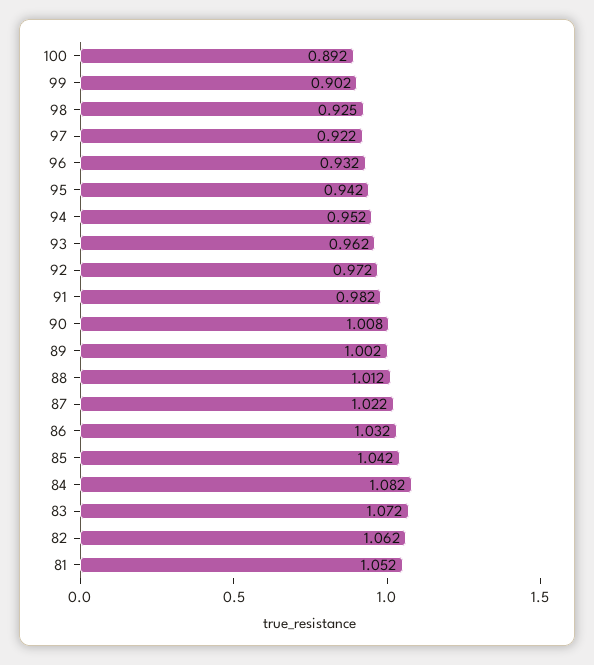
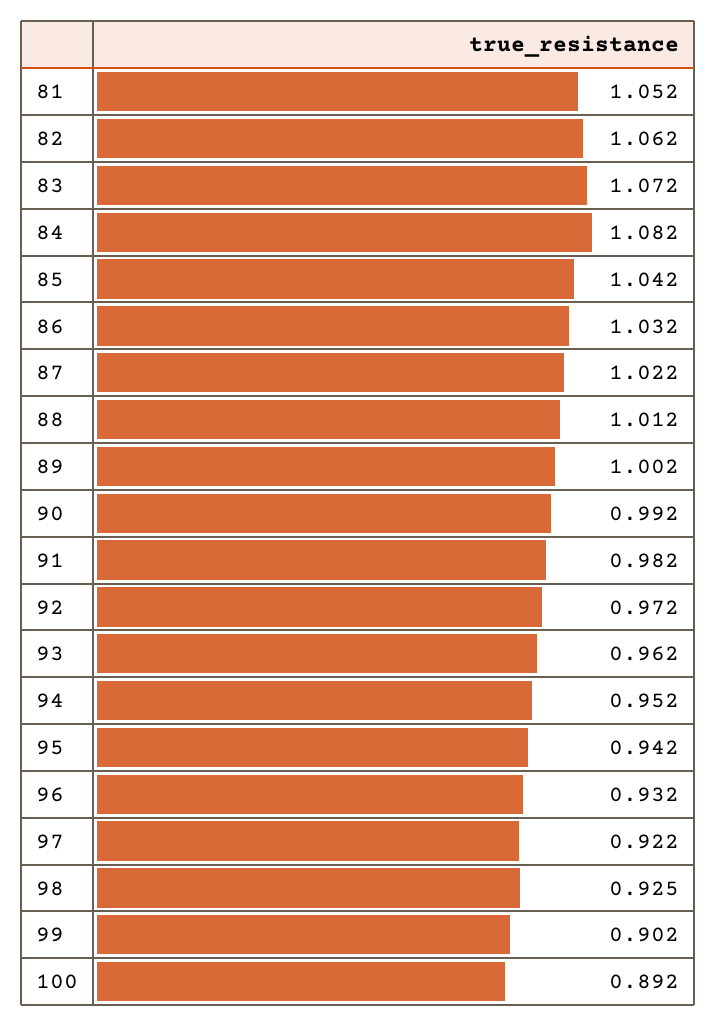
90: 1.008 -> 0.992

